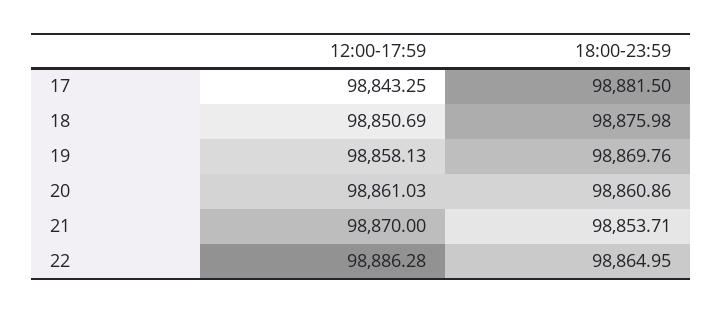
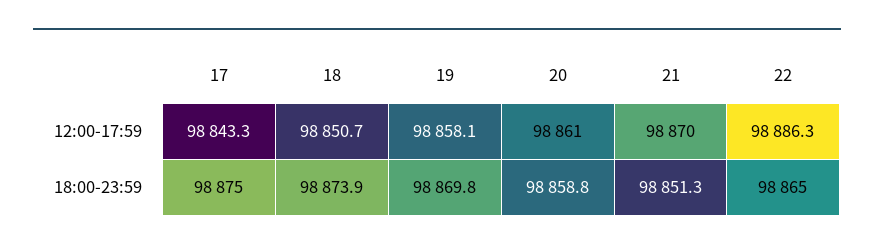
18:00-23:59, 17: 98881.5 -> 98875
18:00-23:59, 18: 98875.98 -> 98873.9
18:00-23:59, 20: 98860.86 -> 98858.8
18:00-23:59, 21: 98853.71 -> 98851.3

